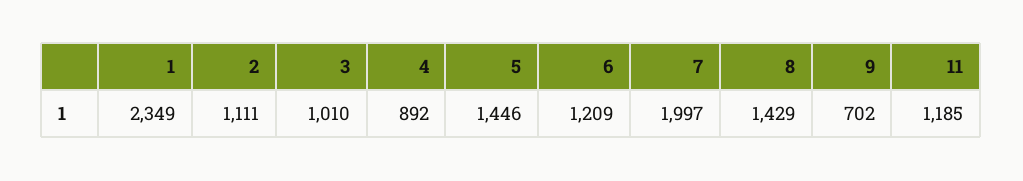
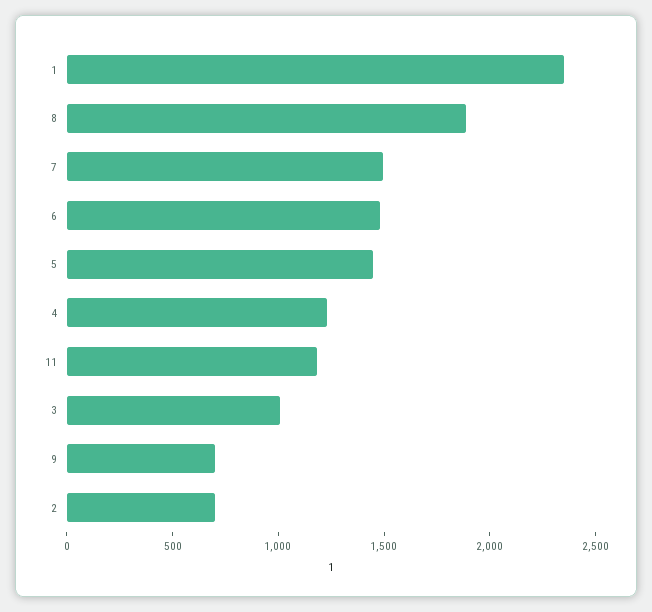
2: 1111 -> 700
4: 892 -> 1200
6: 1209 -> 1500
7: 1997 -> 1500
8: 1429 -> 1900

